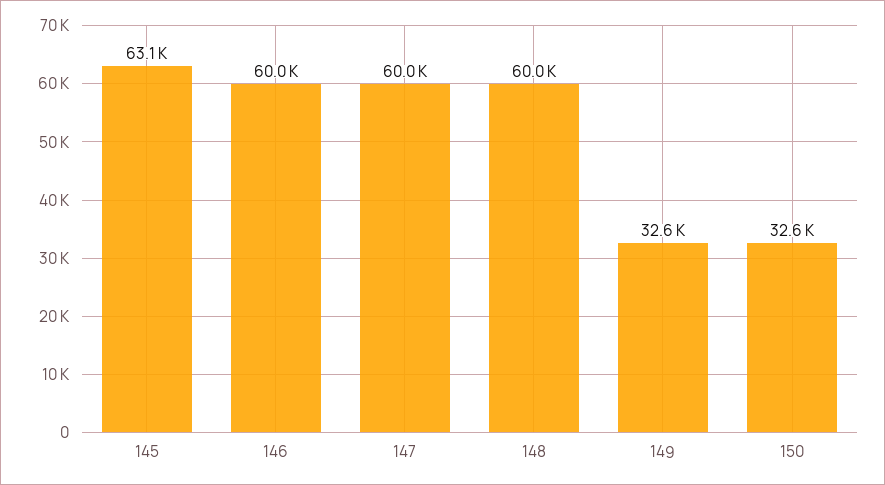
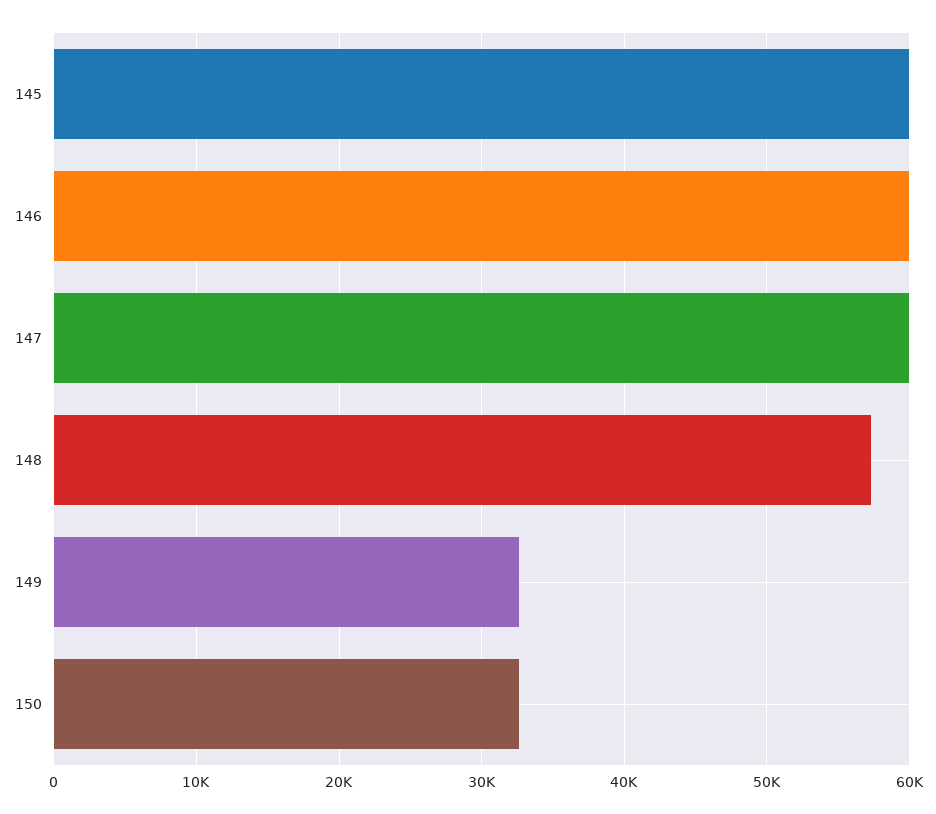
145: 63100 -> 60000
148: 60000 -> 57000

